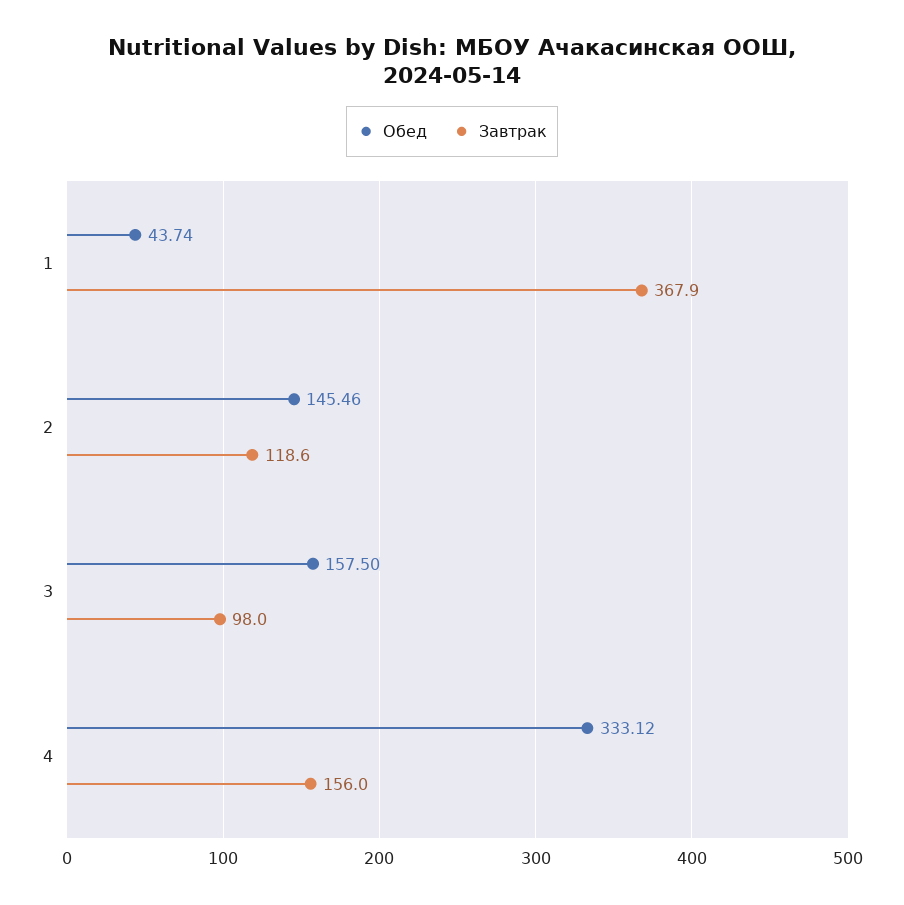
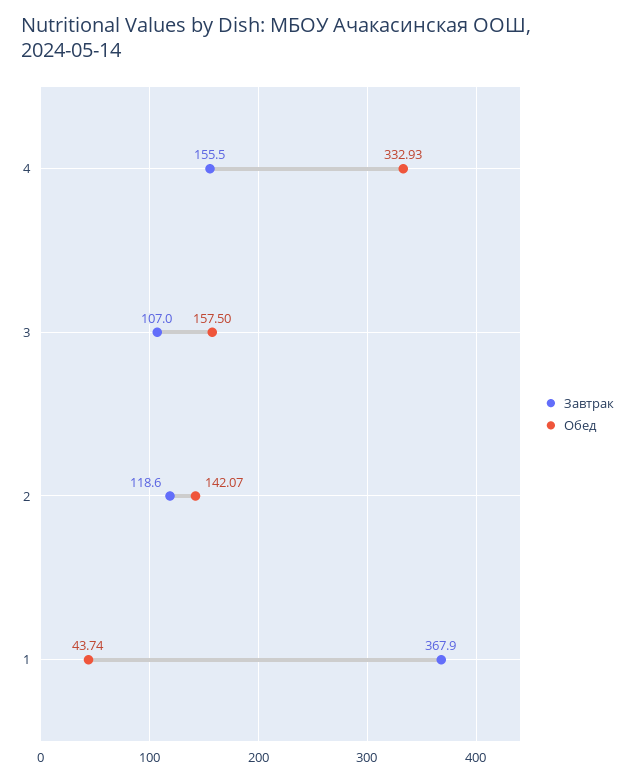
Обед, 2: 145.46 -> 142.07
Завтрак, 3: 98 -> 107
Обед, 4: 333.12 -> 332.93
Завтрак, 4: 156 -> 155.5

